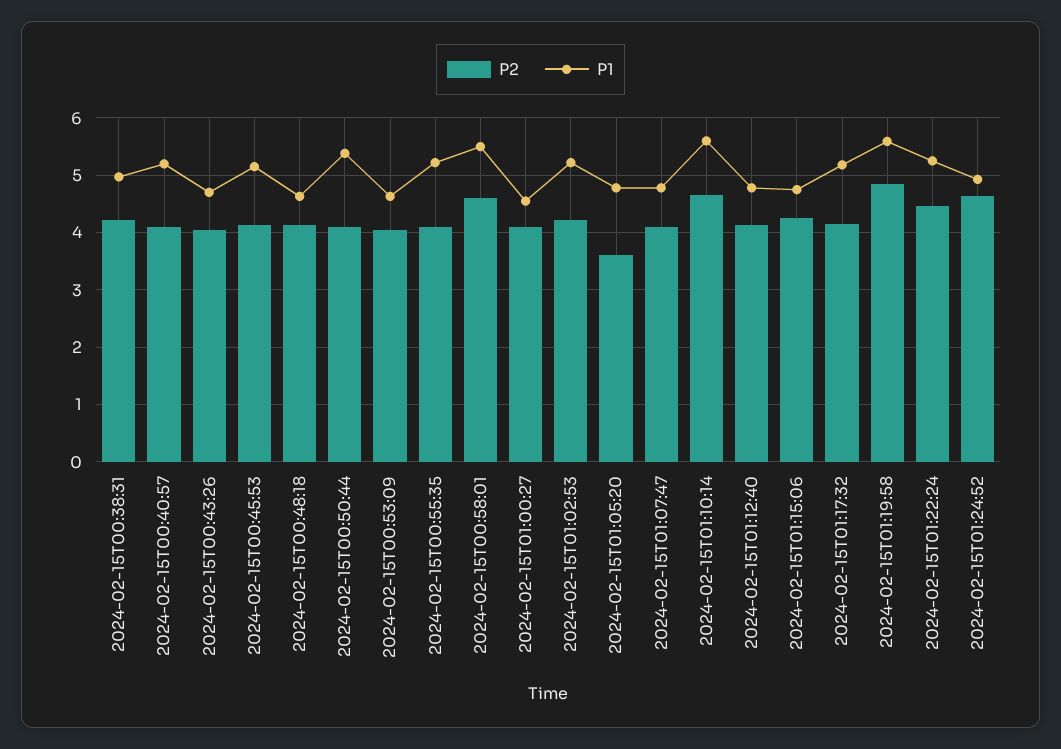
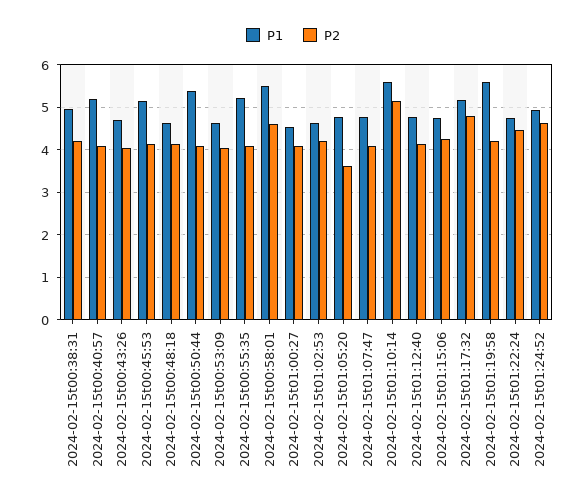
P1, 2024-02-15T01:02:53: 5.2 -> 4.6
P2, 2024-02-15T01:10:14: 4.6 -> 5.2
P2, 2024-02-15T01:17:32: 4.2 -> 4.8
P2, 2024-02-15T01:19:58: 4.8 -> 4.2
P1, 2024-02-15T01:22:24: 5.2 -> 4.8

